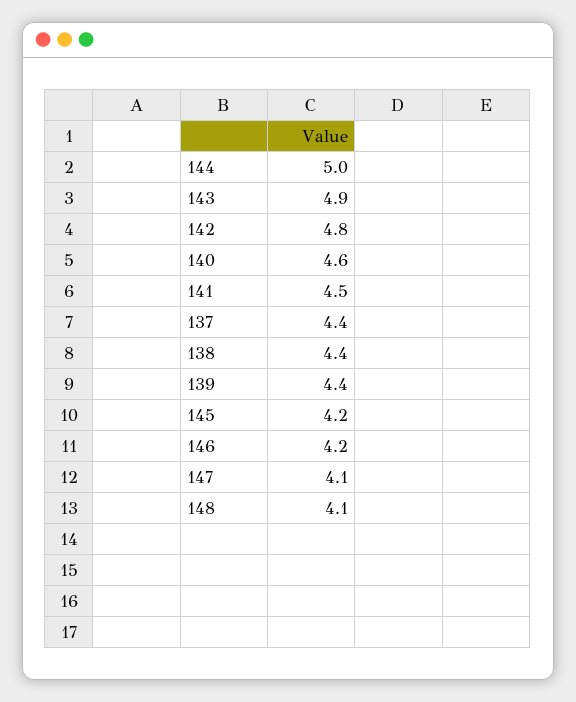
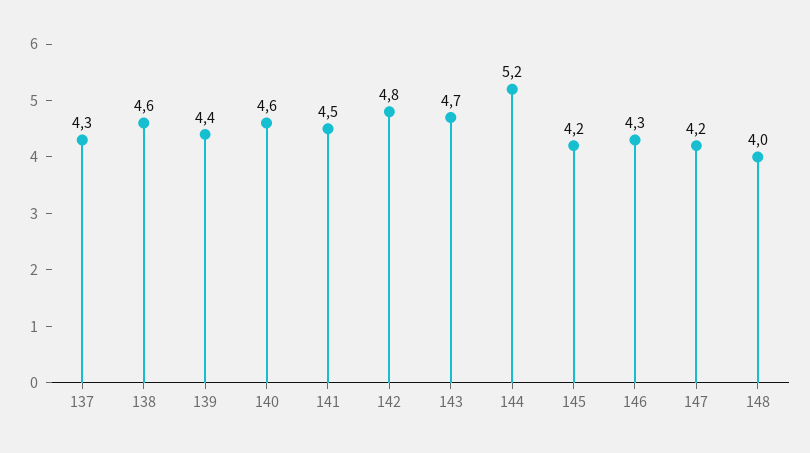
144: 5 -> 5.2
143: 4.9 -> 4.7
137: 4.4 -> 4.3
138: 4.4 -> 4.6
146: 4.2 -> 4.3
147: 4.1 -> 4.2
148: 4.1 -> 4

